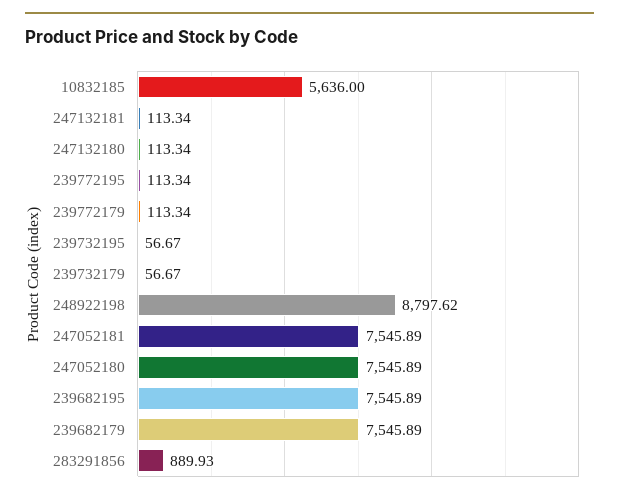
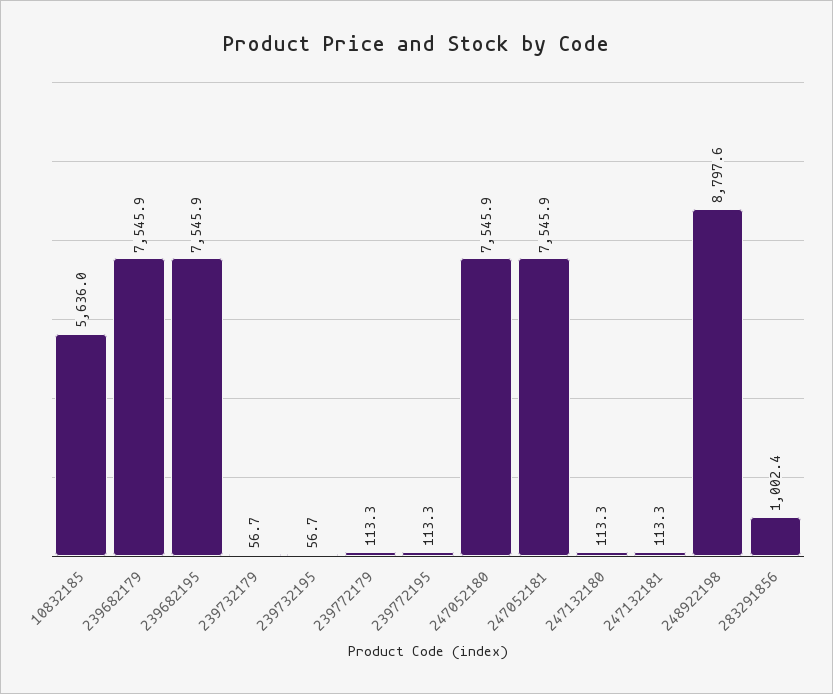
283291856: 889.93 -> 1002.4

